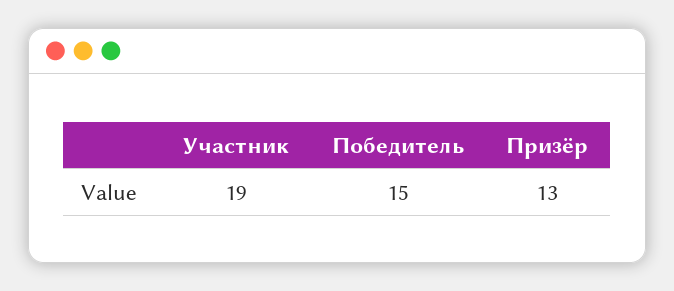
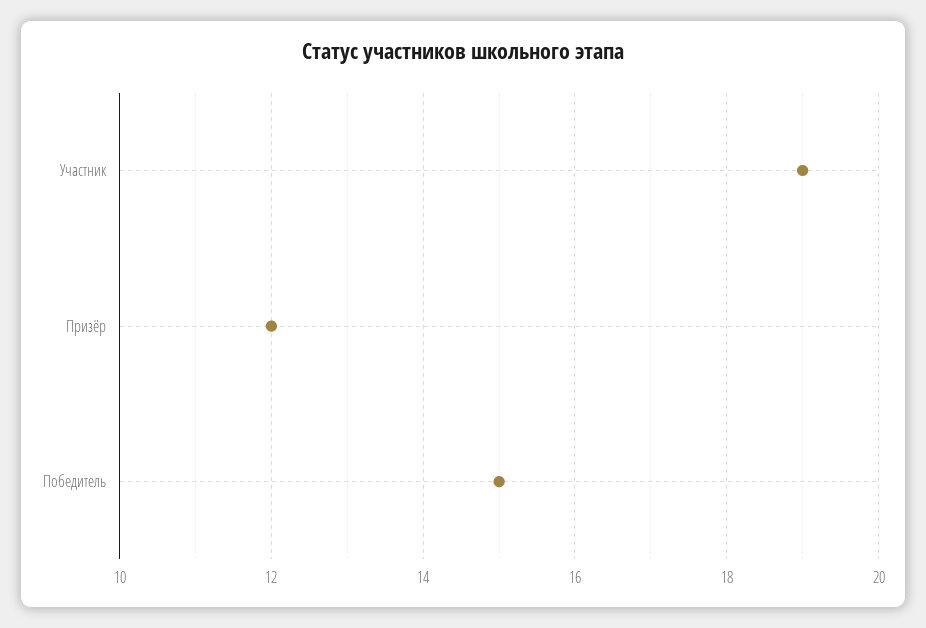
Призёр: 13 -> 12

